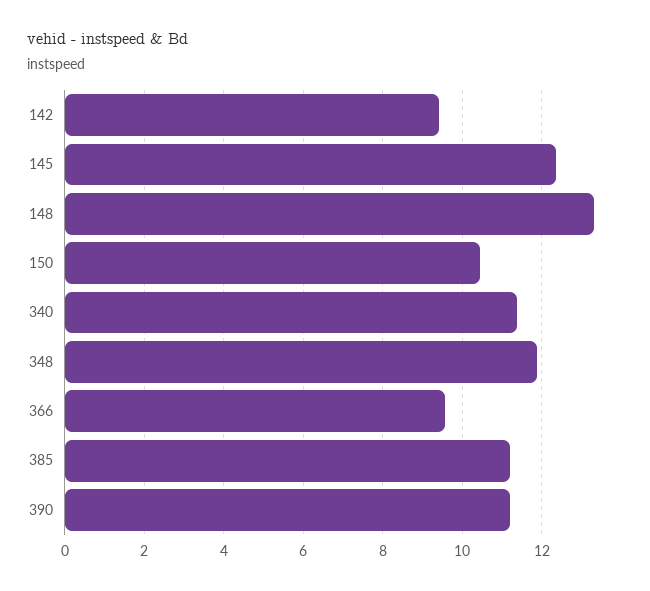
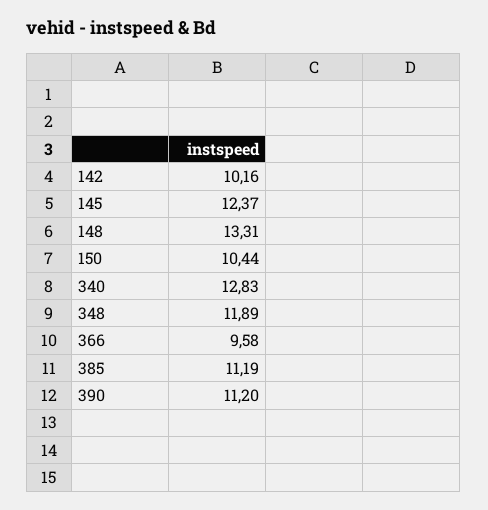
142: 9.4 -> 10.16
340: 11.4 -> 12.83

